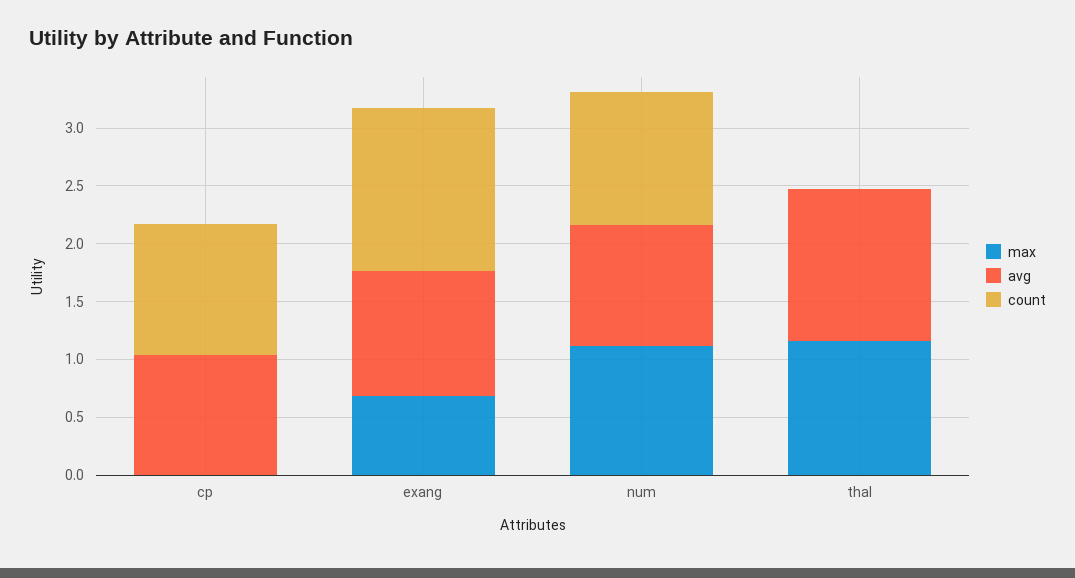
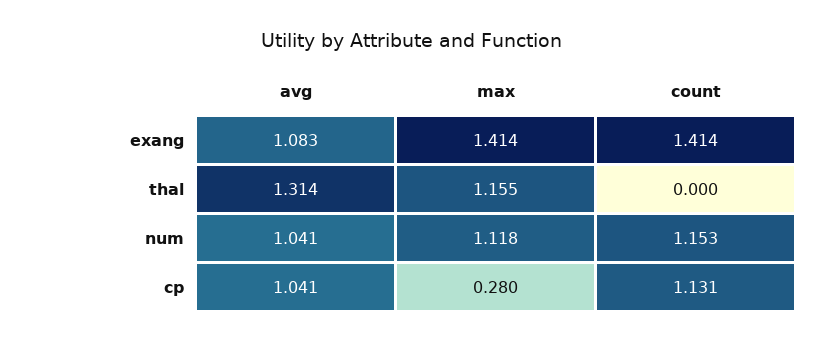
max, cp: 0 -> 0.28
max, exang: 0.7 -> 1.414

